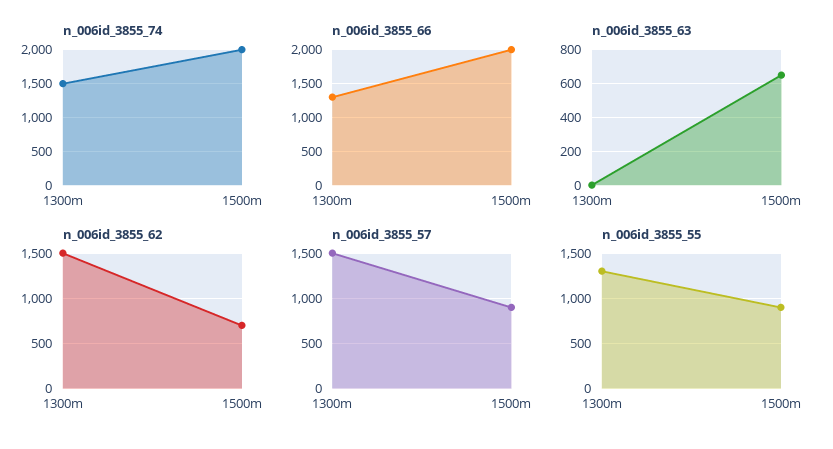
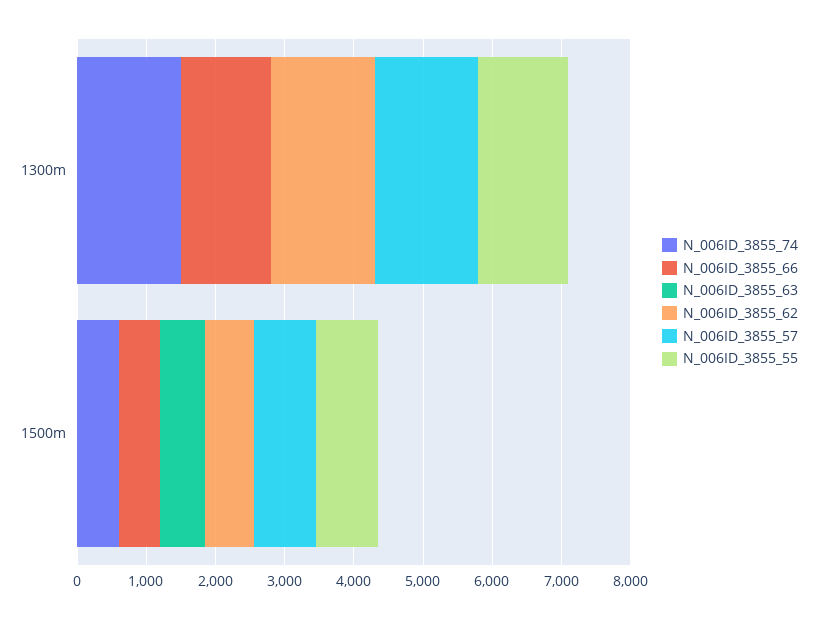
n_006id_3855_74, 1500m: 2000 -> 600
n_006id_3855_66, 1500m: 2000 -> 600

